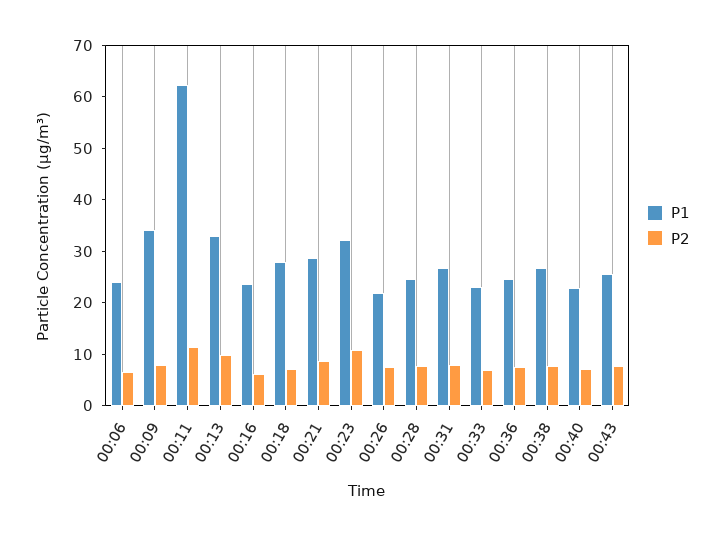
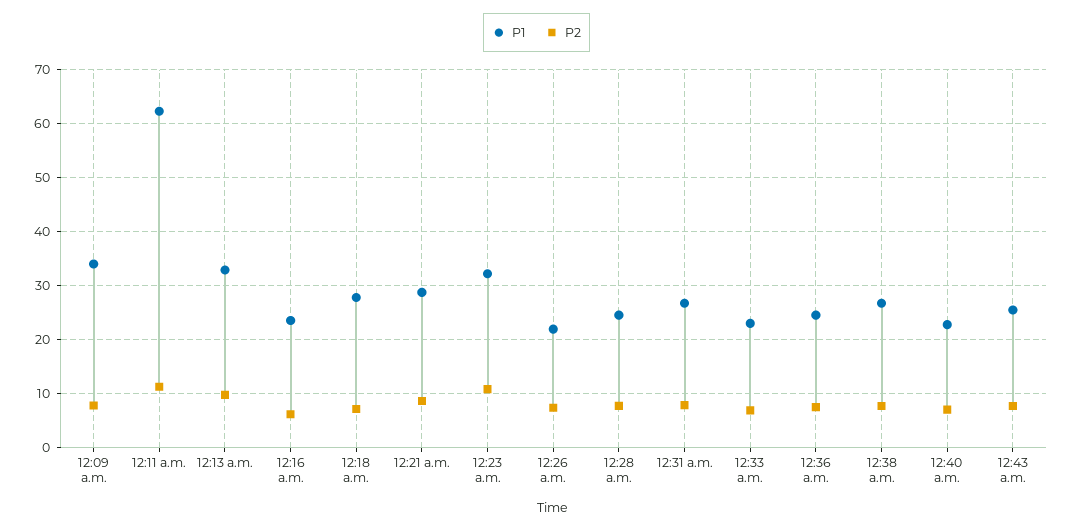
P1, 00:06: 24 -> none
P2, 00:06: 6 -> none

